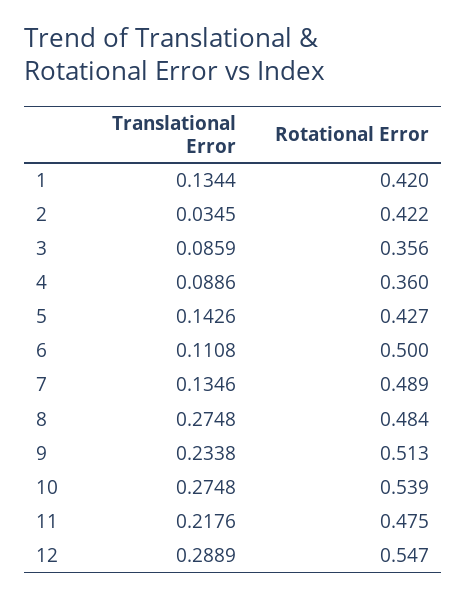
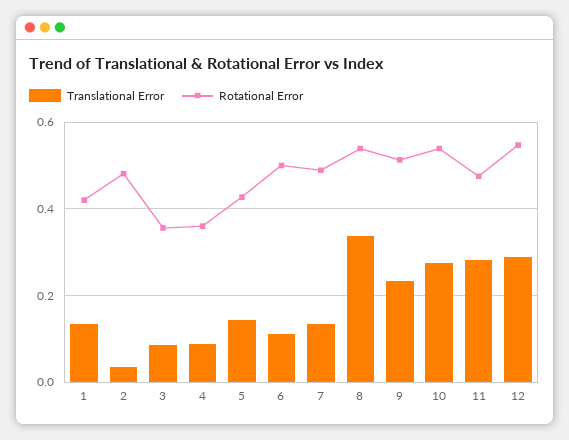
Rotational Error, 2: 0.422 -> 0.48
Translational Error, 8: 0.2748 -> 0.34
Rotational Error, 8: 0.484 -> 0.54
Translational Error, 11: 0.2176 -> 0.28

